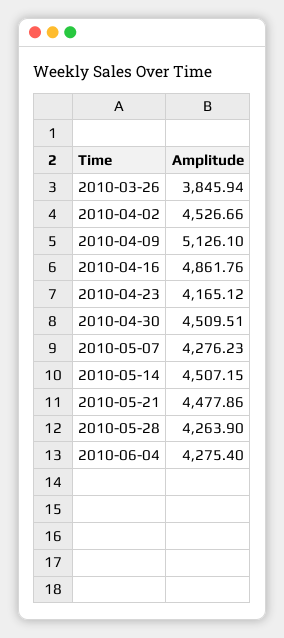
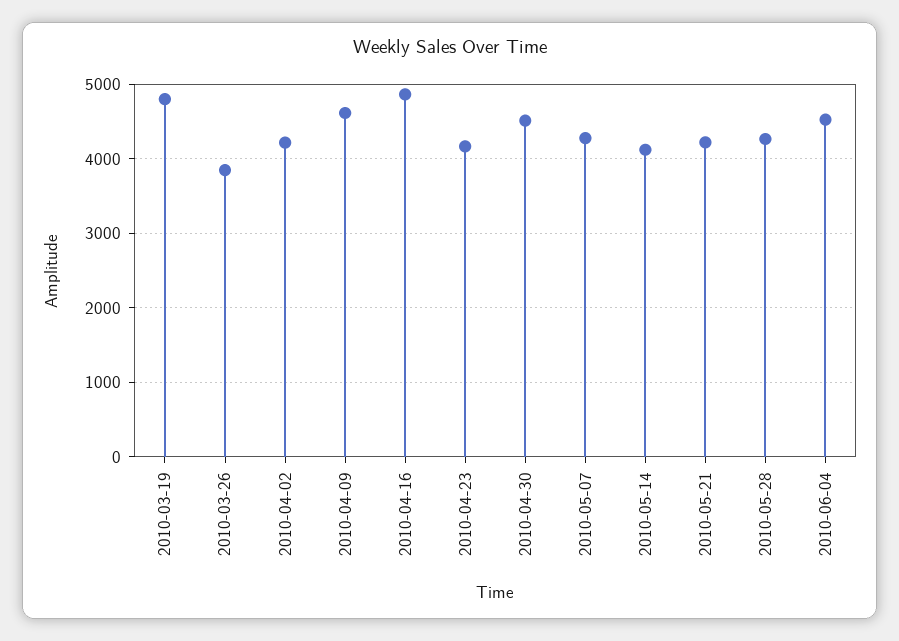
2010-04-02: 4526.66 -> 4200
2010-04-09: 5126.1 -> 4600
2010-05-14: 4507.15 -> 4100
2010-05-21: 4477.86 -> 4200
2010-06-04: 4275.4 -> 4500
2010-03-19: none -> 4800

